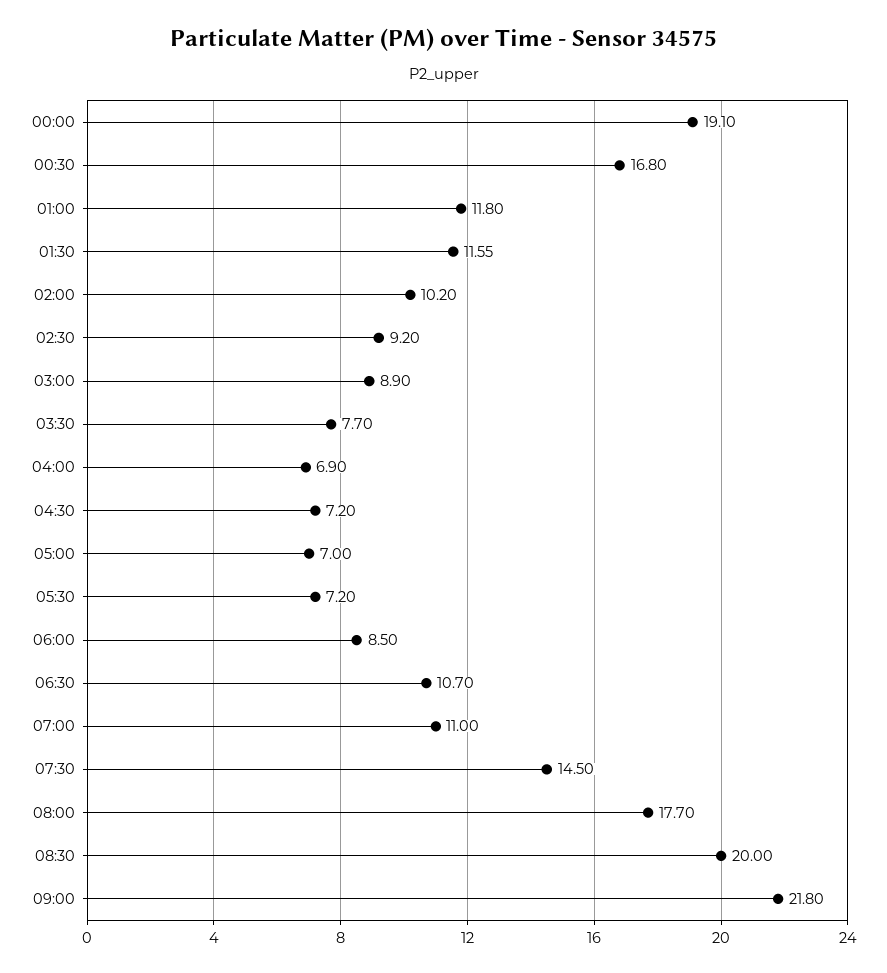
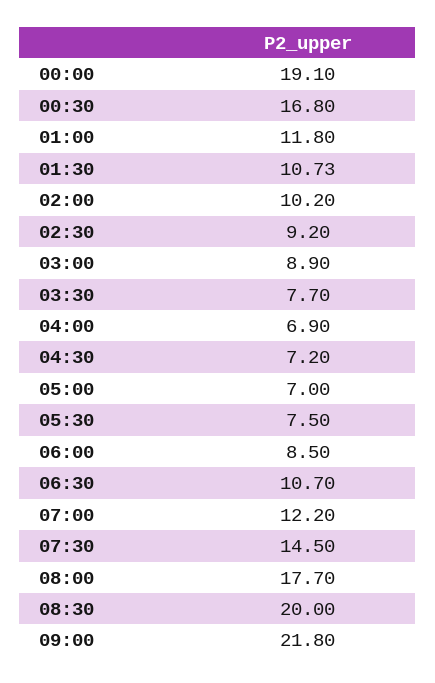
01:30: 11.55 -> 10.73
05:30: 7.2 -> 7.5
07:00: 11 -> 12.2

